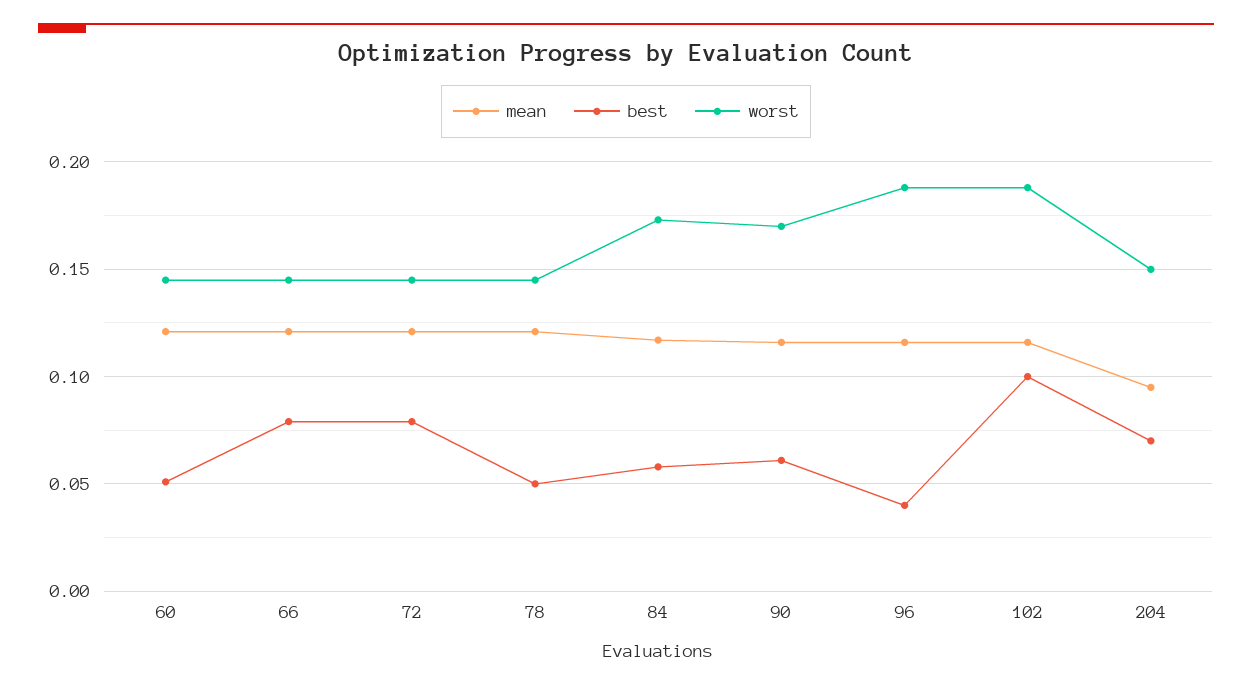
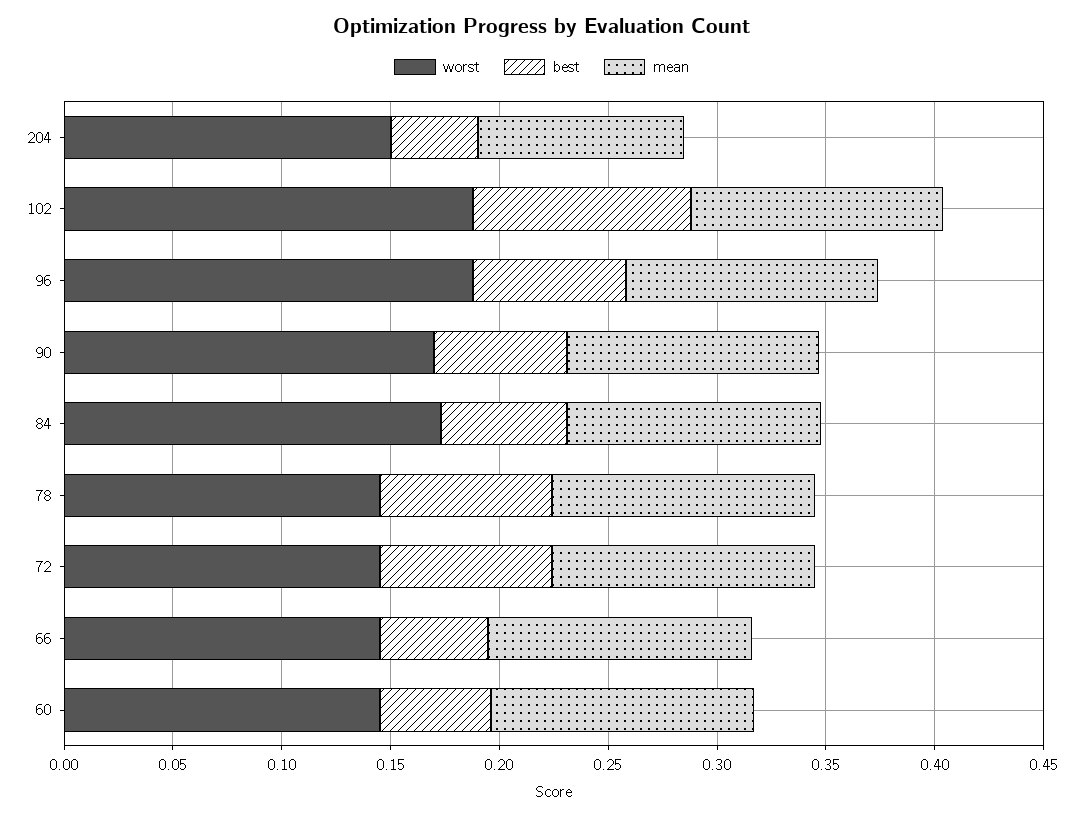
best, 66: 0.08 -> 0.05
best, 78: 0.05 -> 0.08
best, 96: 0.04 -> 0.07
best, 204: 0.07 -> 0.04

